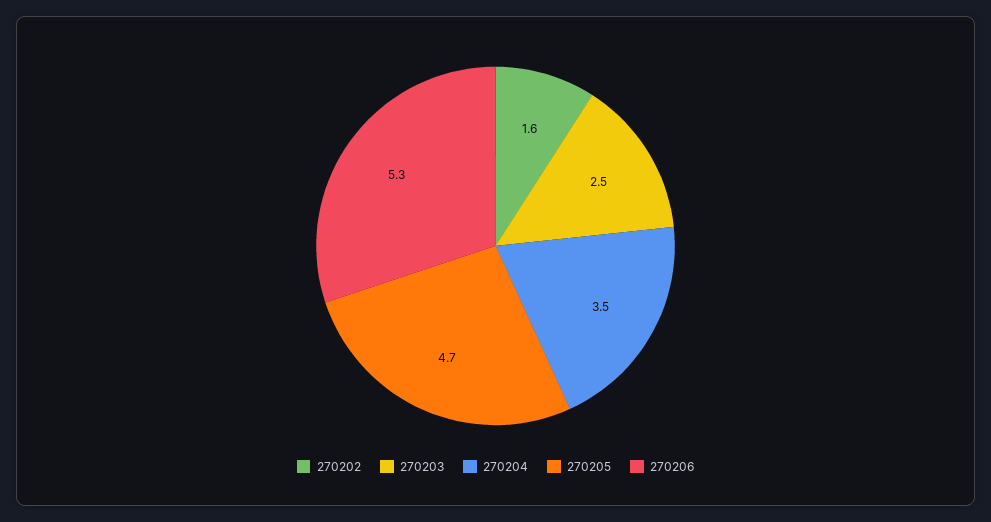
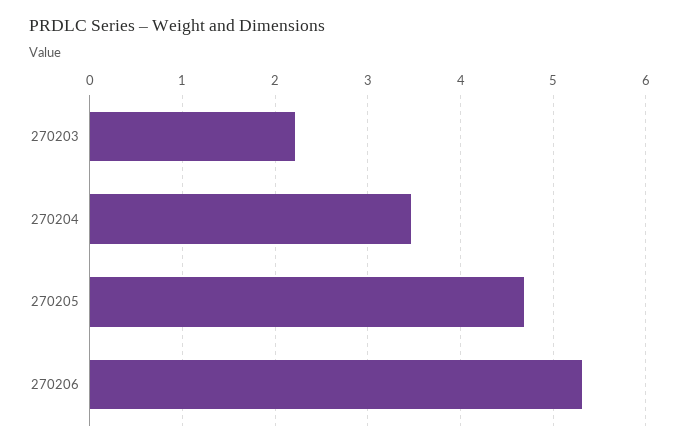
270202: 1.6 -> none
270203: 2.5 -> 2.2

